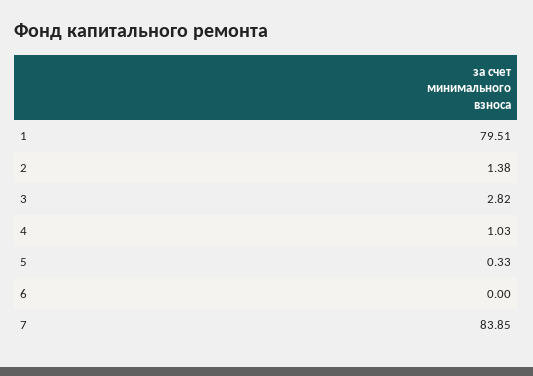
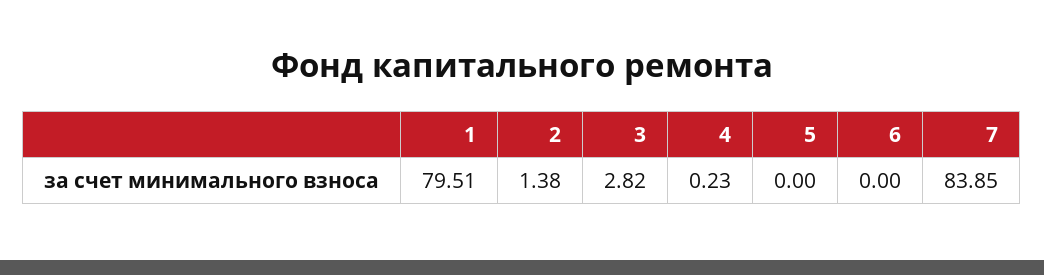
4: 1.03 -> 0.23
5: 0.33 -> 0

